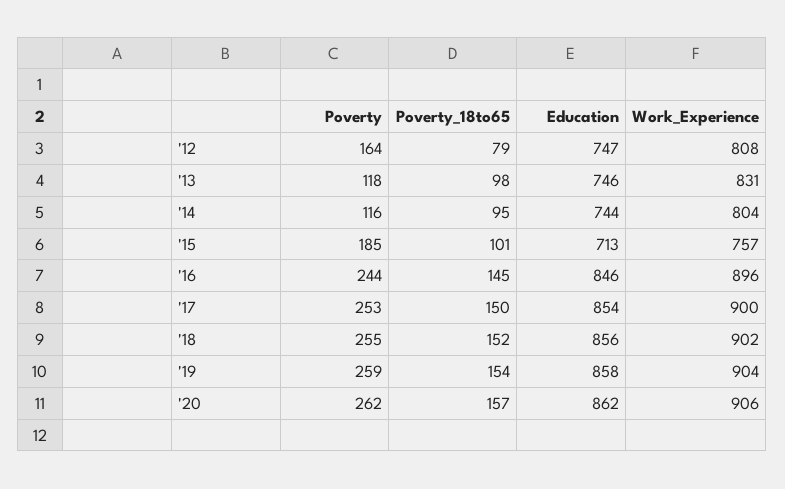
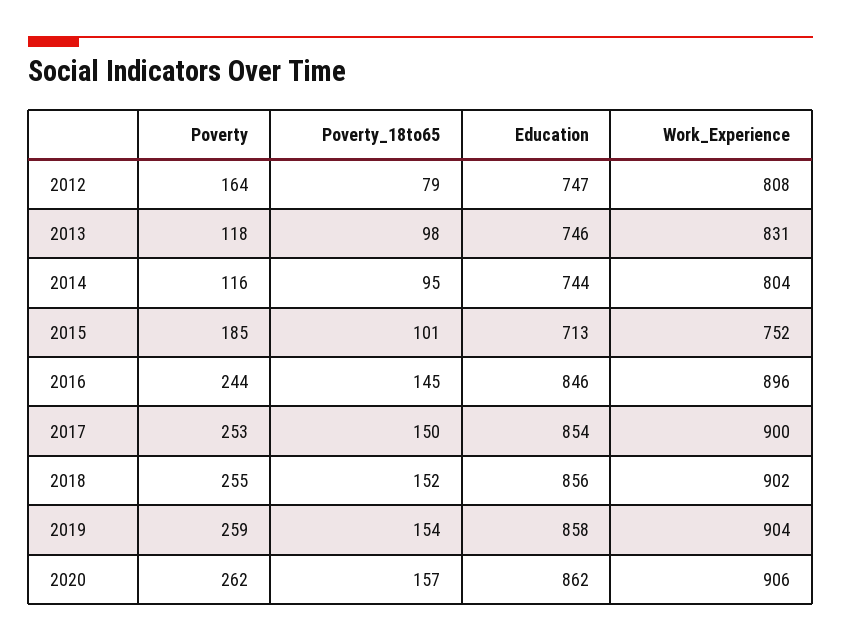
Work_Experience, '15: 757 -> 752

